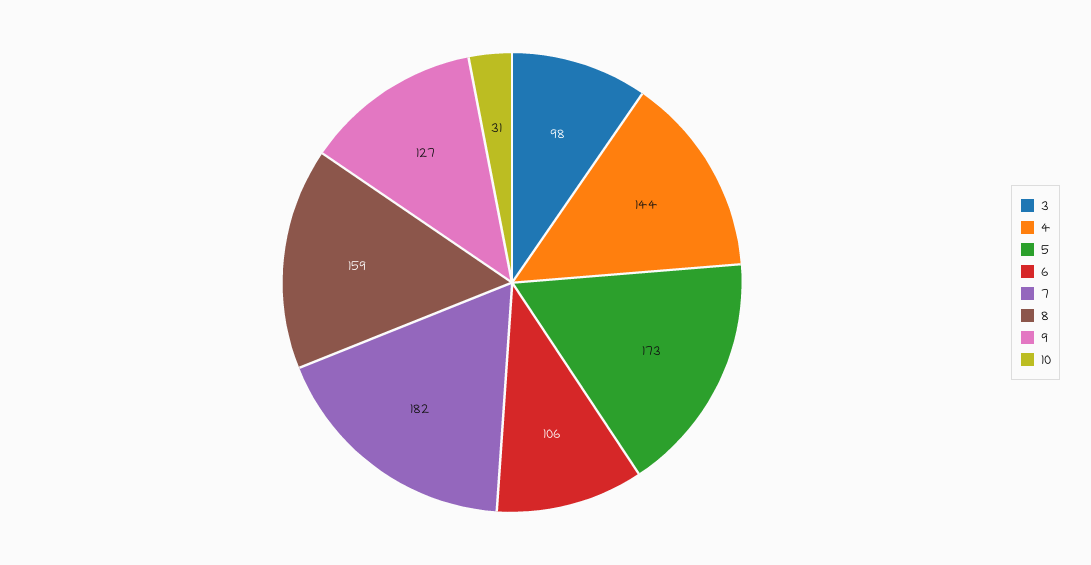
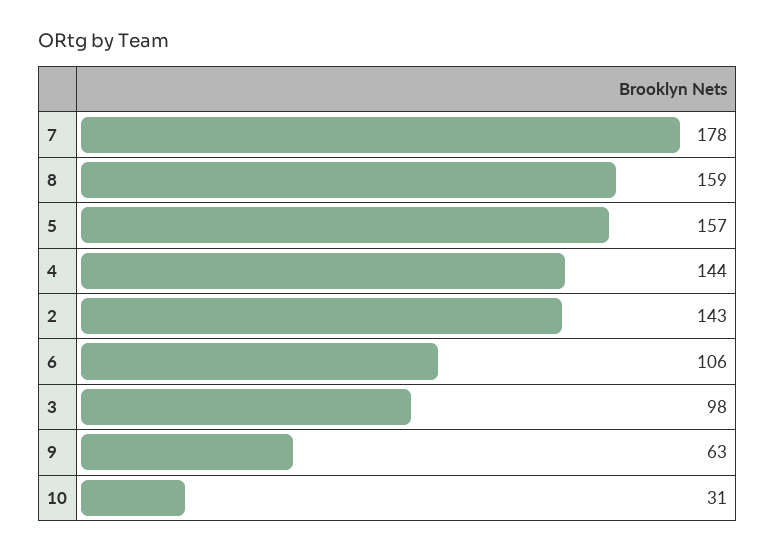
5: 173 -> 157
7: 182 -> 178
9: 127 -> 63
2: none -> 143

